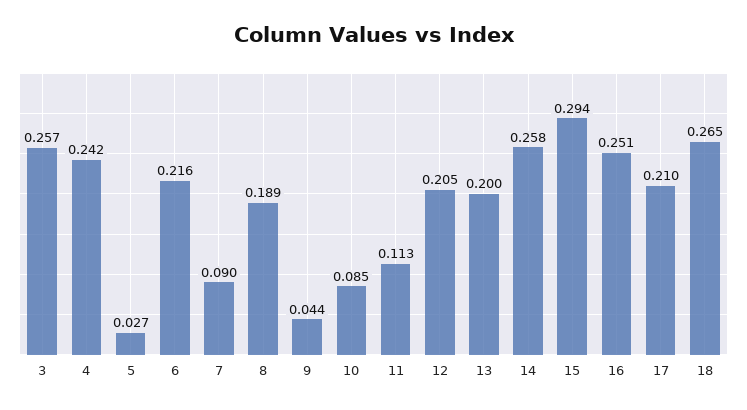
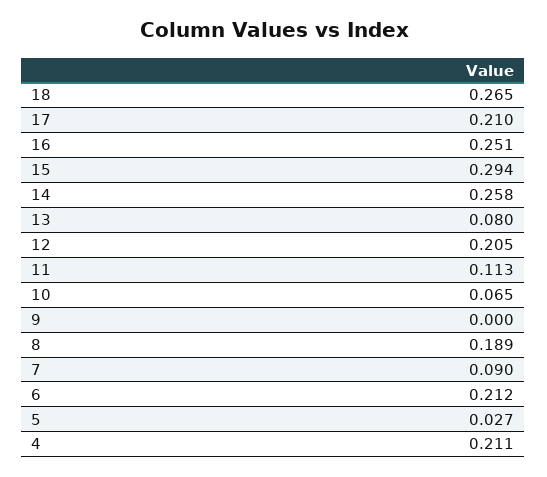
3: 0.257 -> none
4: 0.242 -> 0.211
6: 0.216 -> 0.212
9: 0.044 -> 0
10: 0.085 -> 0.065
13: 0.2 -> 0.08

